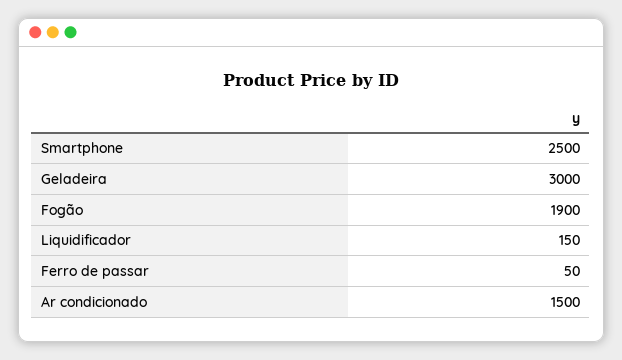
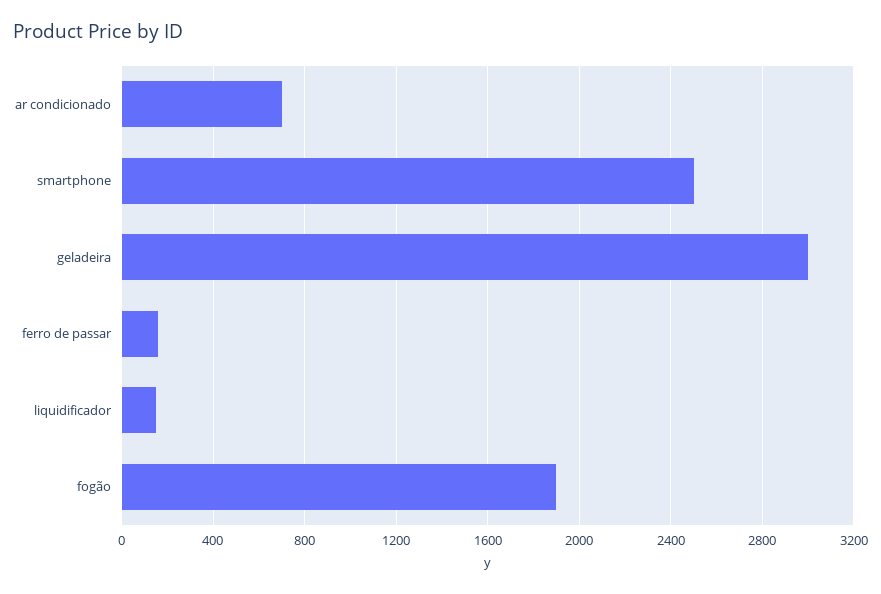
Ferro de passar: 50 -> 150
Ar condicionado: 1500 -> 700

